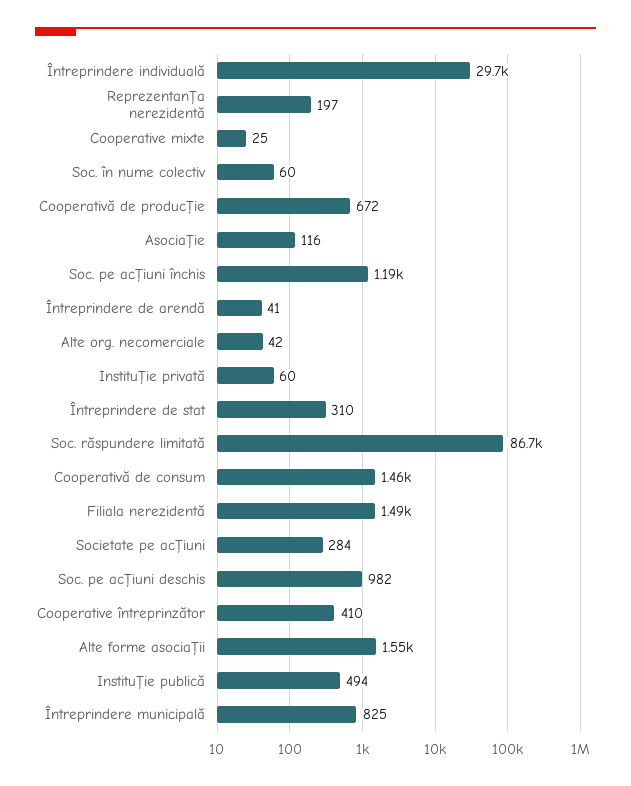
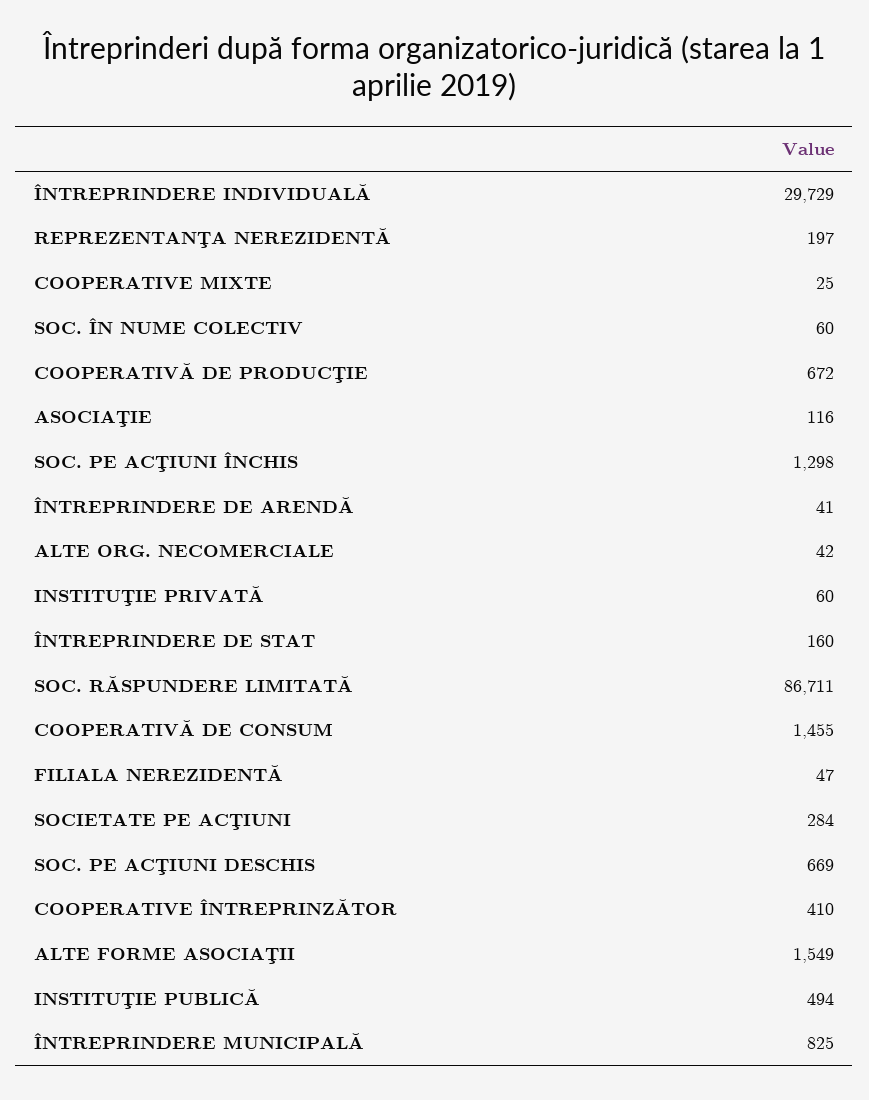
Soc. pe acţiuni închis: 1190 -> 1298
Întreprindere de stat: 310 -> 160
Filiala nerezidentă: 1490 -> 47
Soc. pe acţiuni deschis: 982 -> 669

